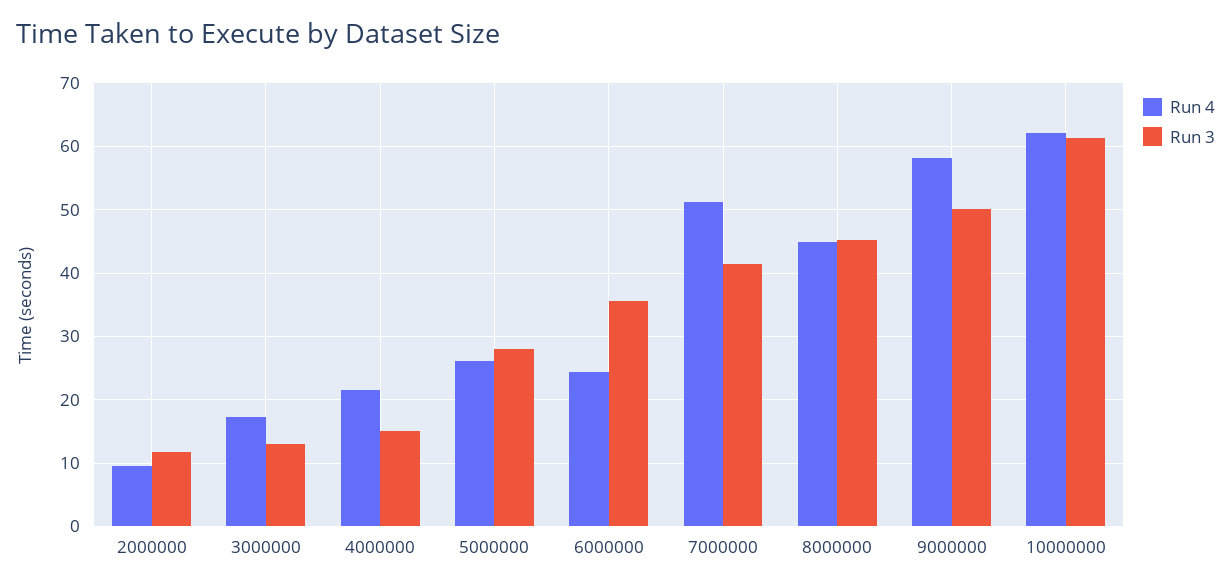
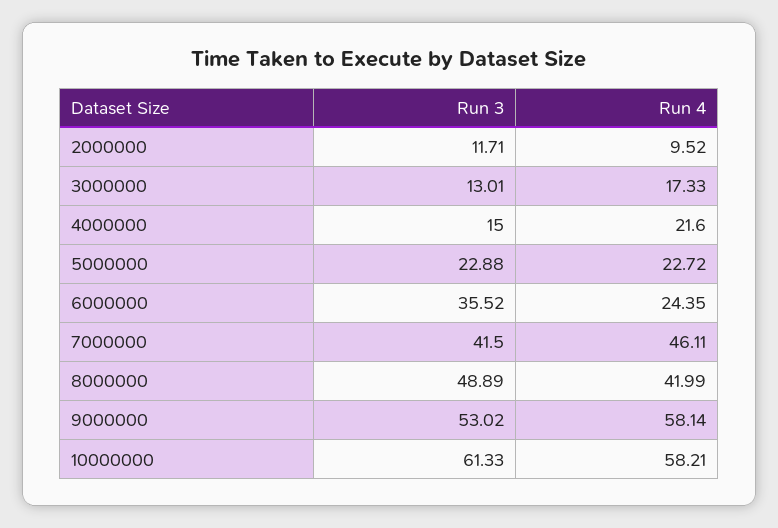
Run 4, 5000000: 26 -> 22.72
Run 3, 5000000: 28 -> 22.88
Run 4, 7000000: 51 -> 46.11
Run 4, 8000000: 45 -> 41.99
Run 3, 8000000: 45 -> 48.89
Run 3, 9000000: 50 -> 53.02
Run 4, 10000000: 62 -> 58.21

